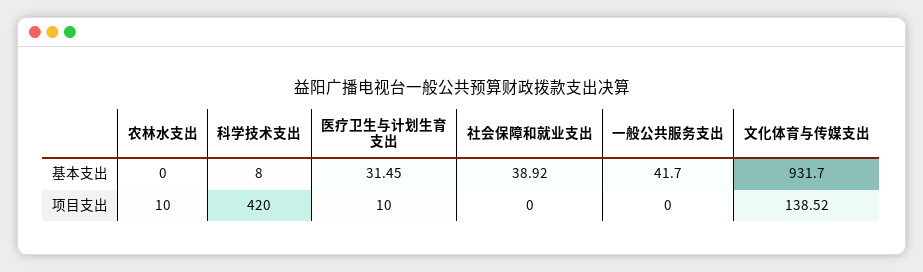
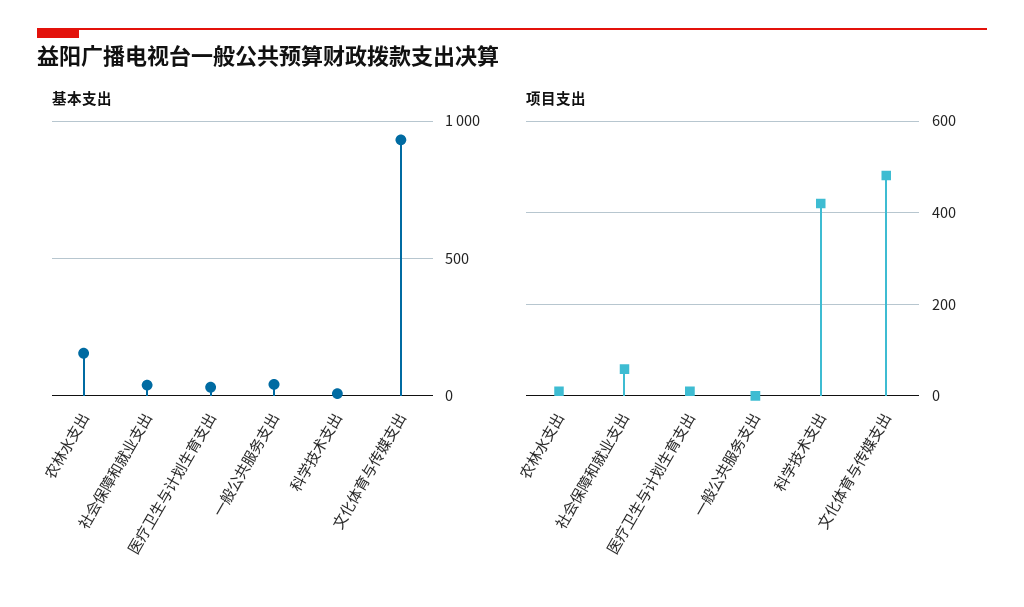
基本支出, 农林水支出: 0 -> 150
项目支出, 社会保障和就业支出: 0 -> 60
项目支出, 文化体育与传媒支出: 138.52 -> 480

